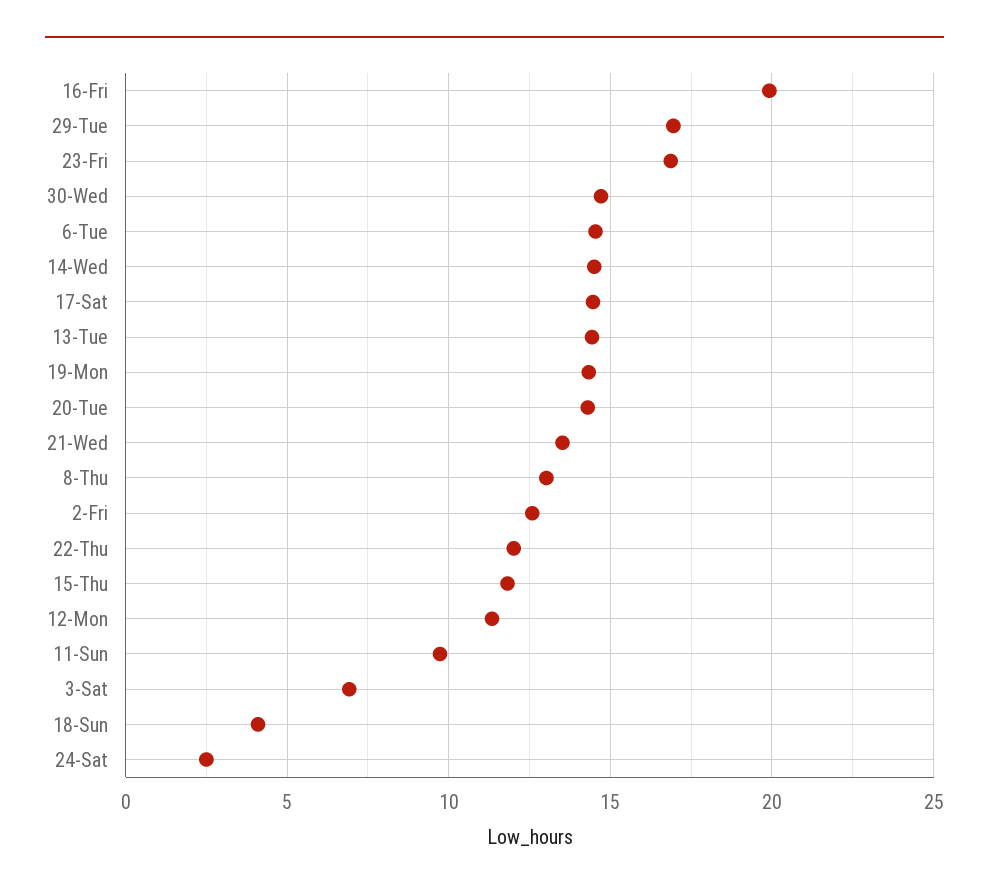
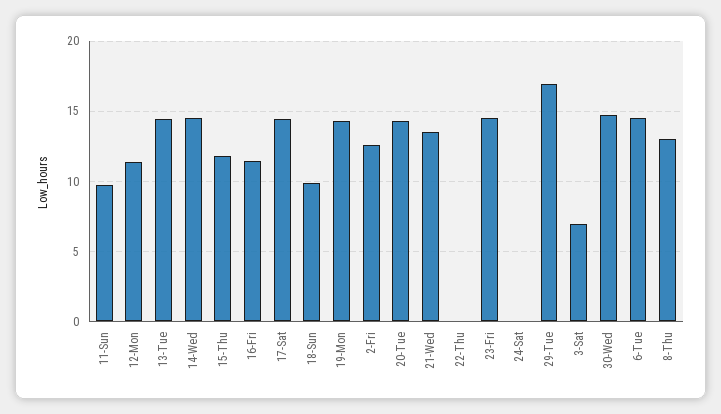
16-Fri: 20 -> 11.5
23-Fri: 17 -> 14.5
22-Thu: 12 -> 0
18-Sun: 4 -> 10
24-Sat: 2.5 -> 0

